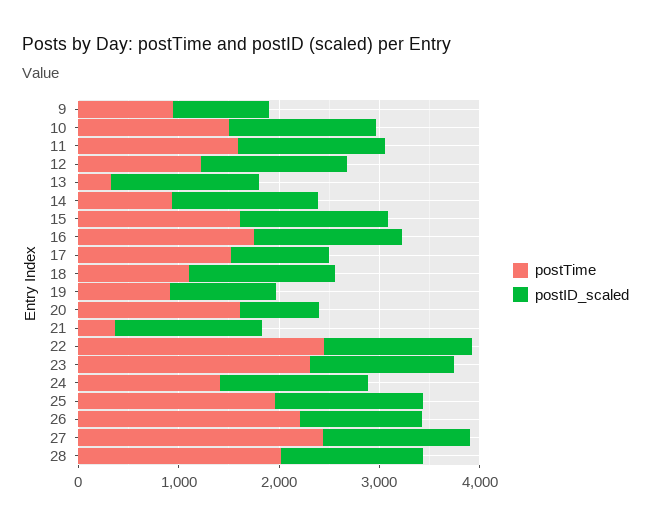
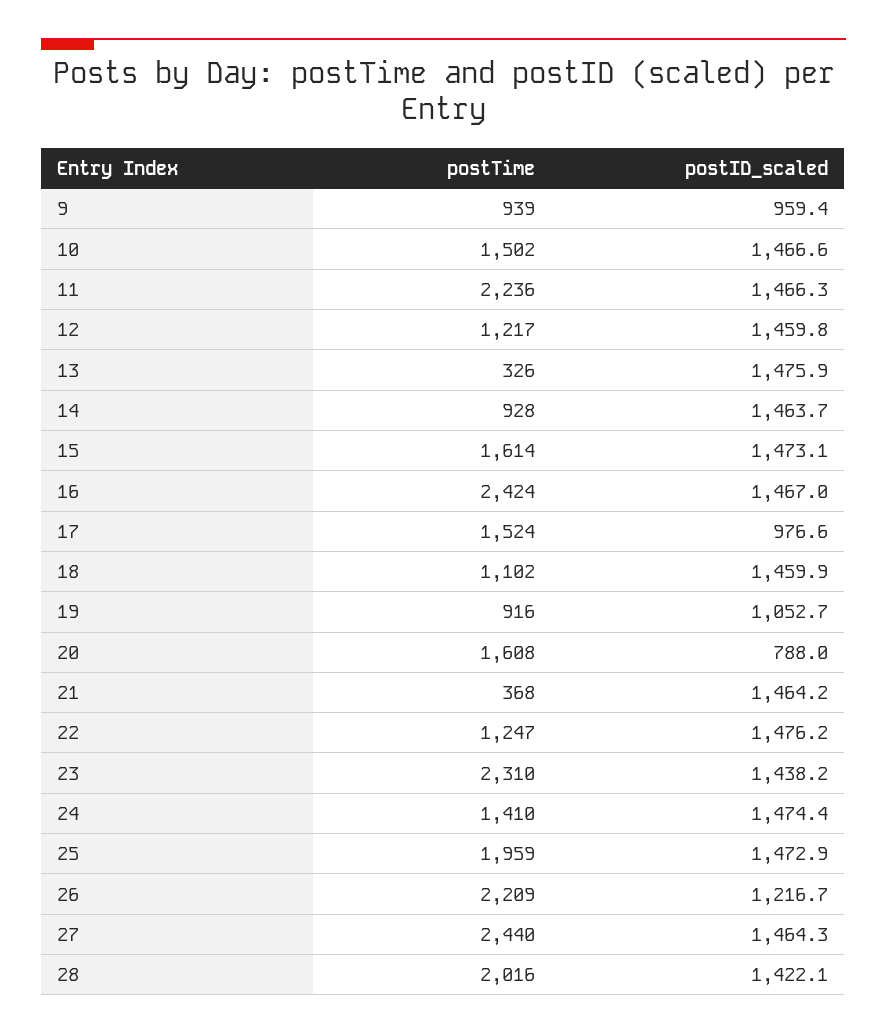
postTime, 11: 1600 -> 2236
postTime, 16: 1800 -> 2424
postTime, 22: 2400 -> 1247

